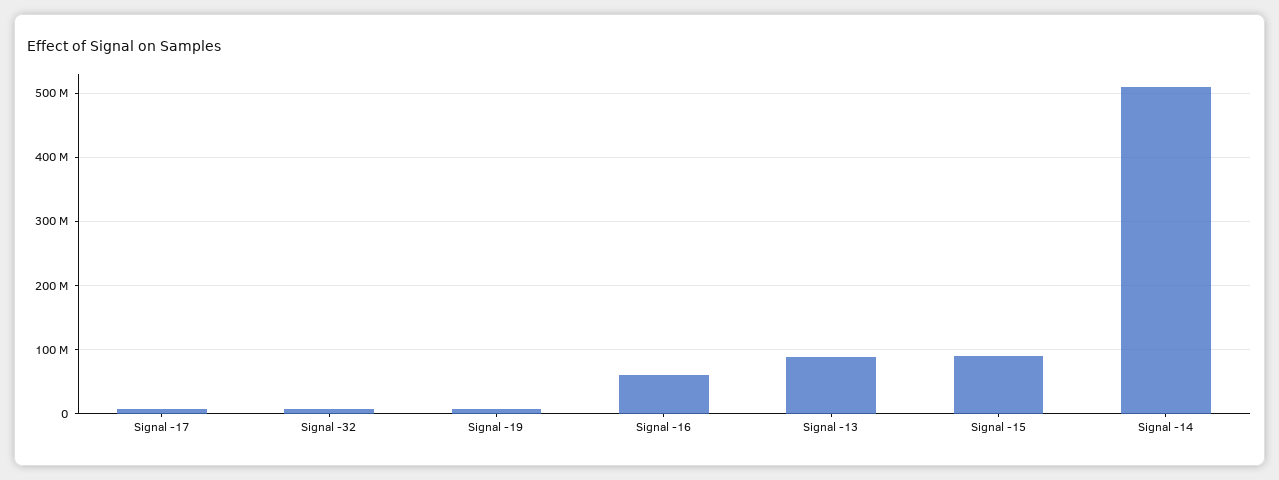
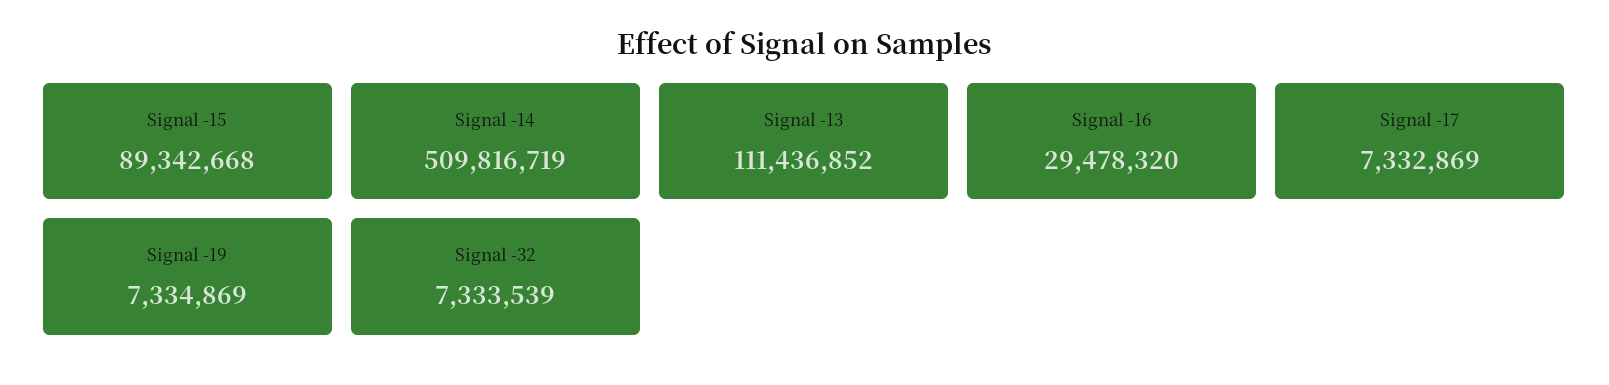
Signal -16: 60000000 -> 29478320
Signal -13: 90000000 -> 111436852

